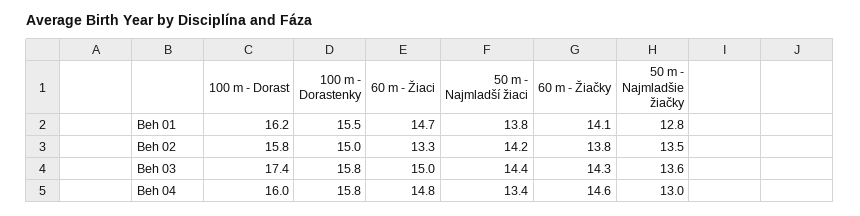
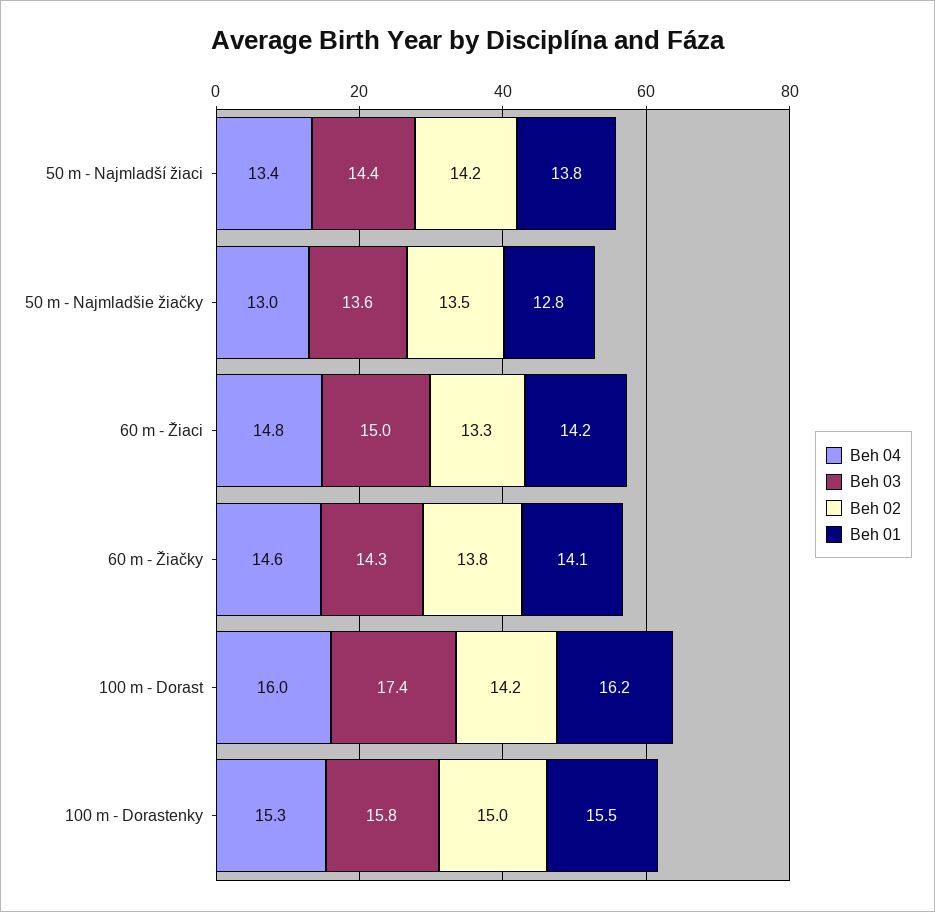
Beh 01, 60 m - Žiaci: 14.7 -> 14.2
Beh 02, 100 m - Dorast: 15.8 -> 14.2
Beh 04, 100 m - Dorastenky: 15.8 -> 15.3

